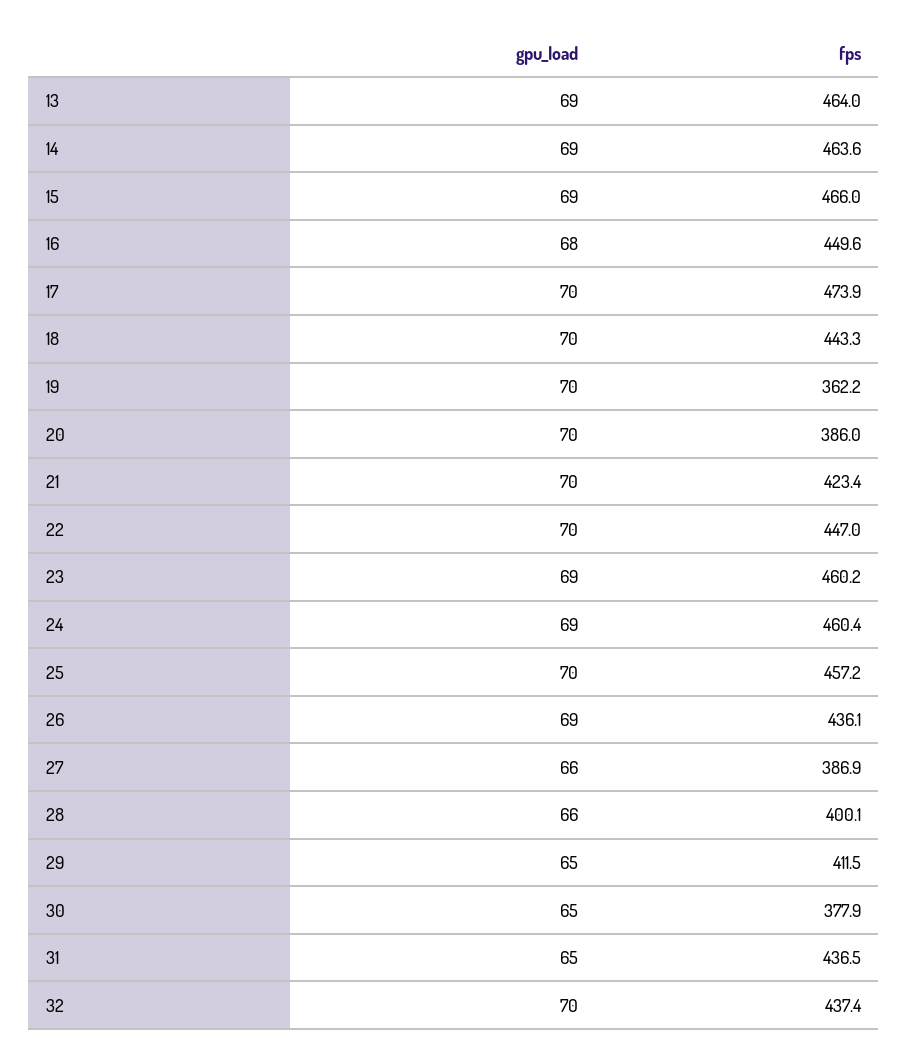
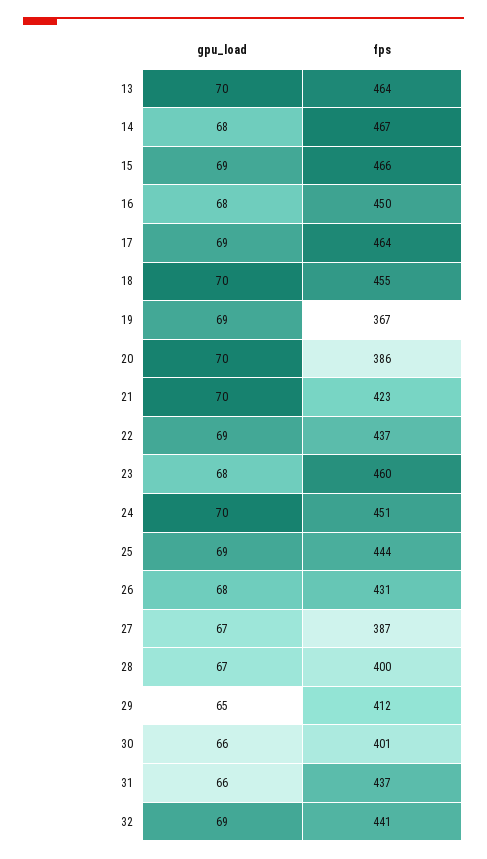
gpu_load, 13: 69 -> 70
gpu_load, 14: 69 -> 68
fps, 14: 463.6 -> 467
gpu_load, 17: 70 -> 69
fps, 17: 473.9 -> 464
fps, 18: 443.3 -> 455
gpu_load, 19: 70 -> 69
fps, 19: 362.2 -> 367
gpu_load, 22: 70 -> 69
fps, 22: 447 -> 437
gpu_load, 23: 69 -> 68
gpu_load, 24: 69 -> 70
fps, 24: 460.4 -> 451
gpu_load, 25: 70 -> 69
fps, 25: 457.2 -> 444
gpu_load, 26: 69 -> 68
fps, 26: 436.1 -> 431
gpu_load, 27: 66 -> 67
gpu_load, 28: 66 -> 67
gpu_load, 30: 65 -> 66
fps, 30: 377.9 -> 401
gpu_load, 31: 65 -> 66
gpu_load, 32: 70 -> 69
fps, 32: 437.4 -> 441

